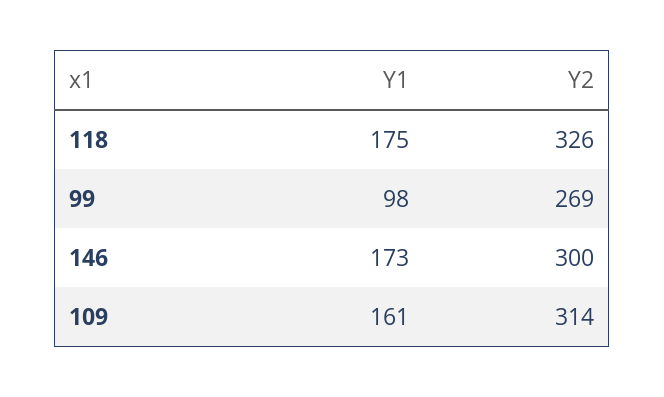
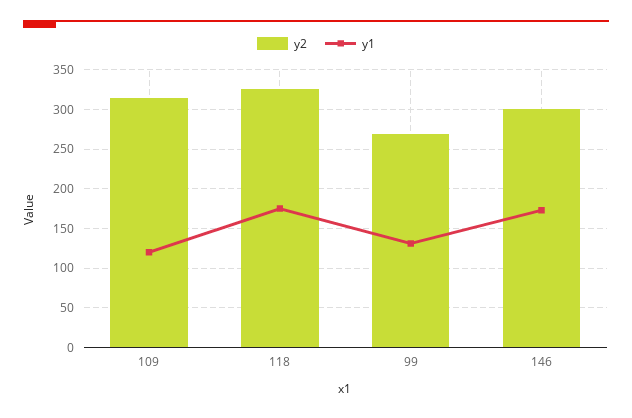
Y1, 99: 98 -> 130
Y1, 109: 161 -> 120

